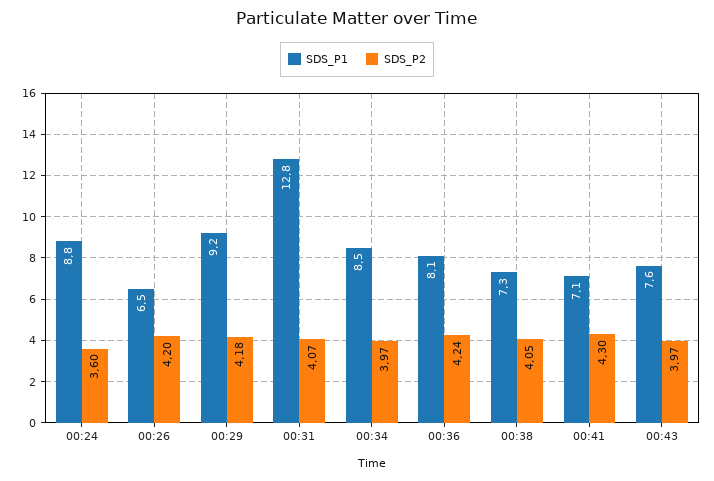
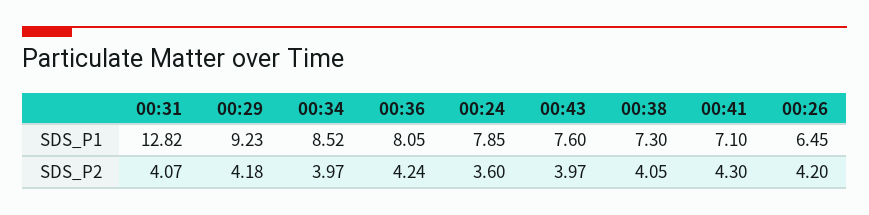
SDS_P1, 00:24: 8.8 -> 7.85

